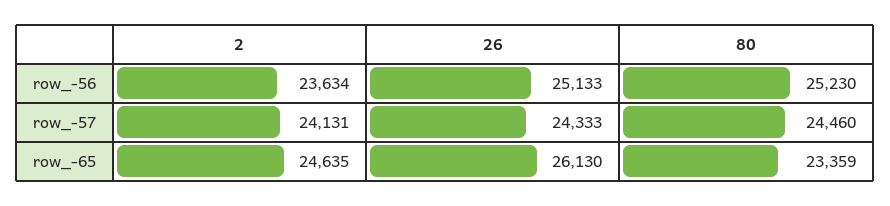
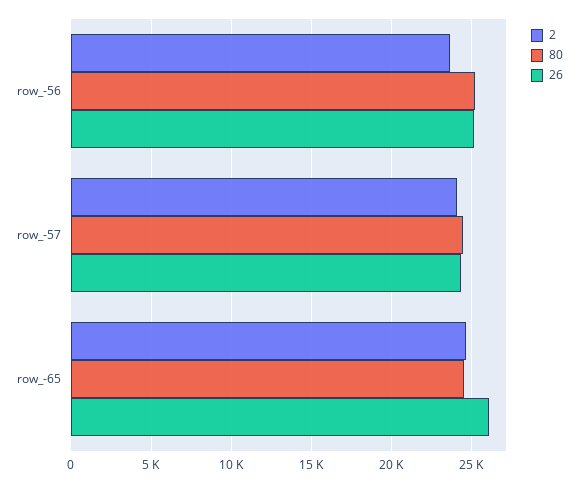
80, row_-65: 23359 -> 24500

